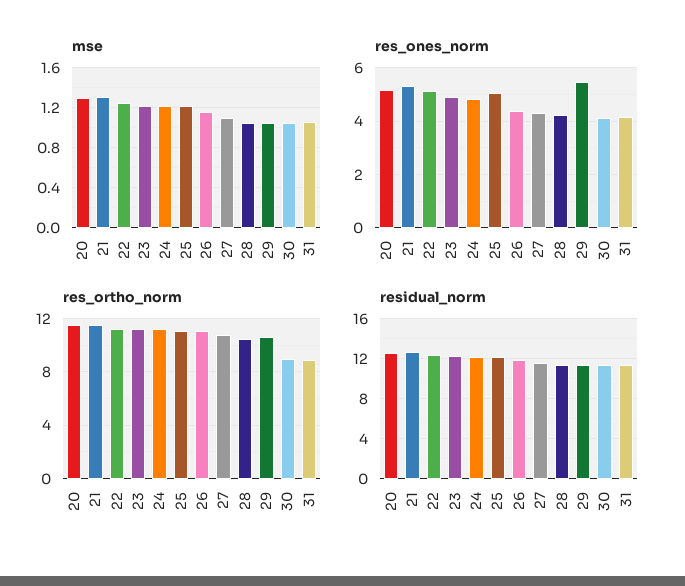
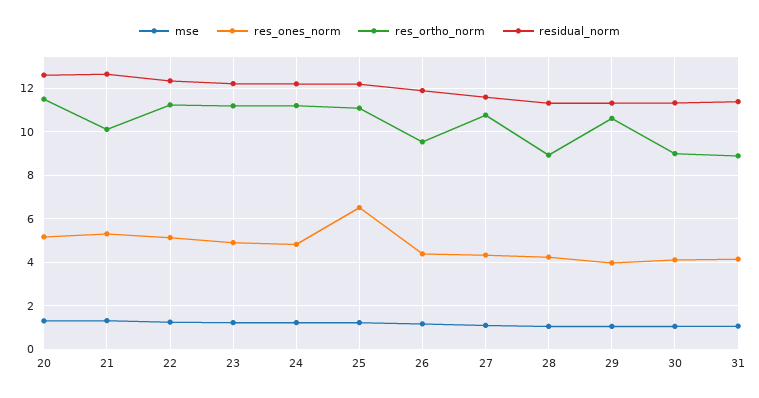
res_ones_norm, 25: 5 -> 6.5
res_ones_norm, 29: 5.5 -> 4
res_ortho_norm, 21: 11.5 -> 10
res_ortho_norm, 26: 11 -> 9.5
res_ortho_norm, 28: 10.5 -> 9

